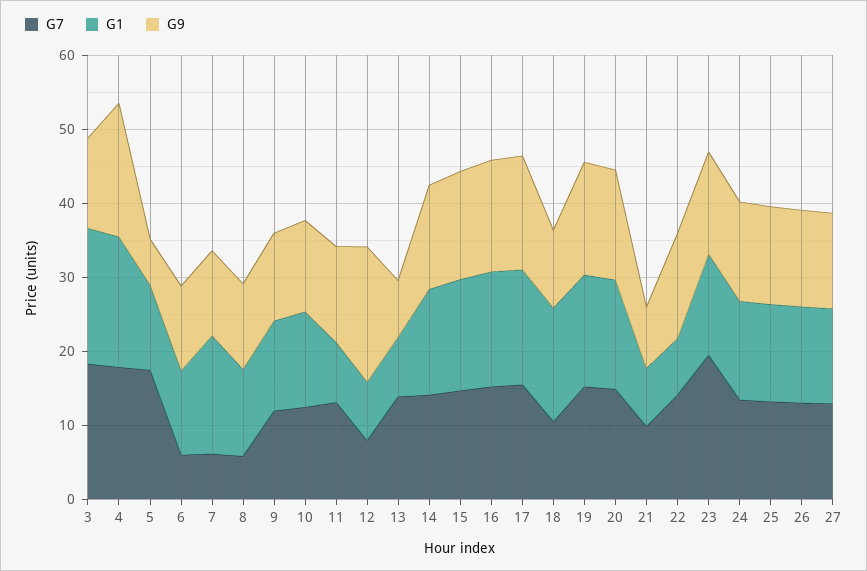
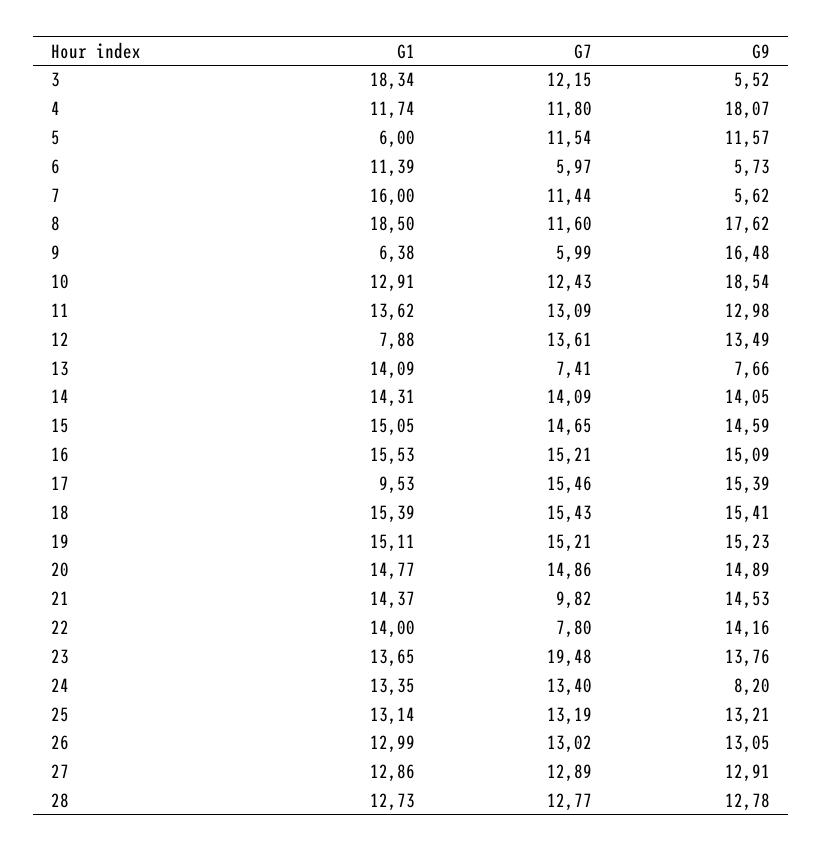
G7, 3: 18 -> 12.15
G9, 3: 12 -> 5.52
G7, 4: 18 -> 11.8
G1, 4: 18 -> 11.74
G7, 5: 18 -> 11.54
G1, 5: 12 -> 6
G9, 5: 6 -> 11.57
G9, 6: 12 -> 5.73
G7, 7: 6 -> 11.44
G9, 7: 12 -> 5.62
G7, 8: 6 -> 11.6
G1, 8: 12 -> 18.5
G9, 8: 12 -> 17.62
G7, 9: 12 -> 5.99
G1, 9: 12 -> 6.38
G9, 9: 12 -> 16.48
G9, 10: 12 -> 18.54
G1, 11: 8 -> 13.62
G7, 12: 8 -> 13.61
G9, 12: 18 -> 13.49
G7, 13: 14 -> 7.41
G1, 13: 8 -> 14.09
G1, 17: 16 -> 9.53
G7, 18: 10 -> 15.43
G9, 18: 10 -> 15.41
G1, 21: 8 -> 14.37
G9, 21: 8 -> 14.53
G7, 22: 14 -> 7.8
G1, 22: 8 -> 14
G9, 24: 14 -> 8.2
G1, 28: none -> 12.73
G7, 28: none -> 12.77
G9, 28: none -> 12.78

